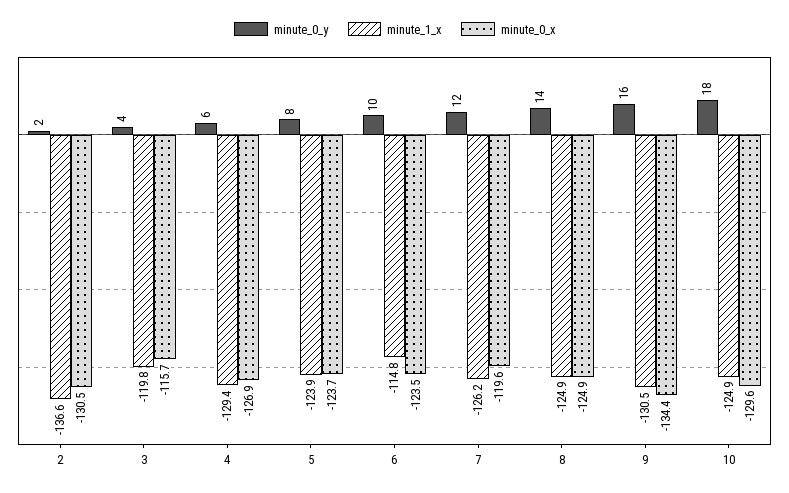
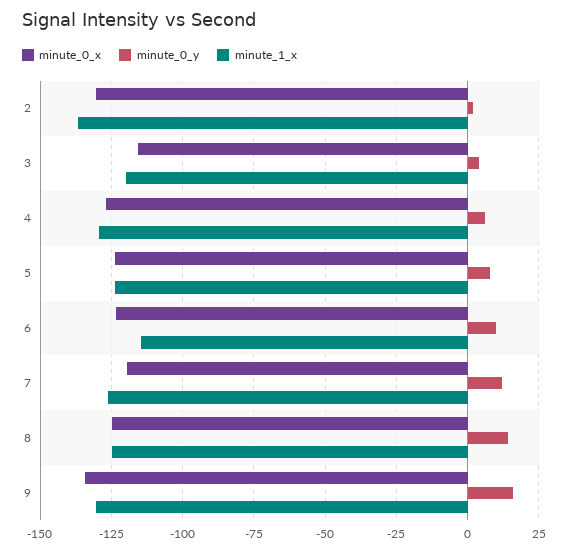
minute_0_y, 10: 18 -> none
minute_1_x, 10: -124.9 -> none
minute_0_x, 10: -129.6 -> none

